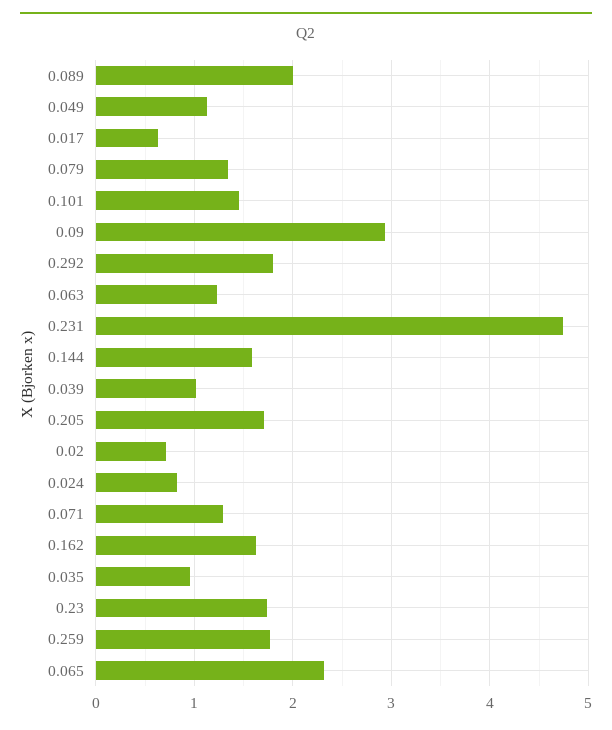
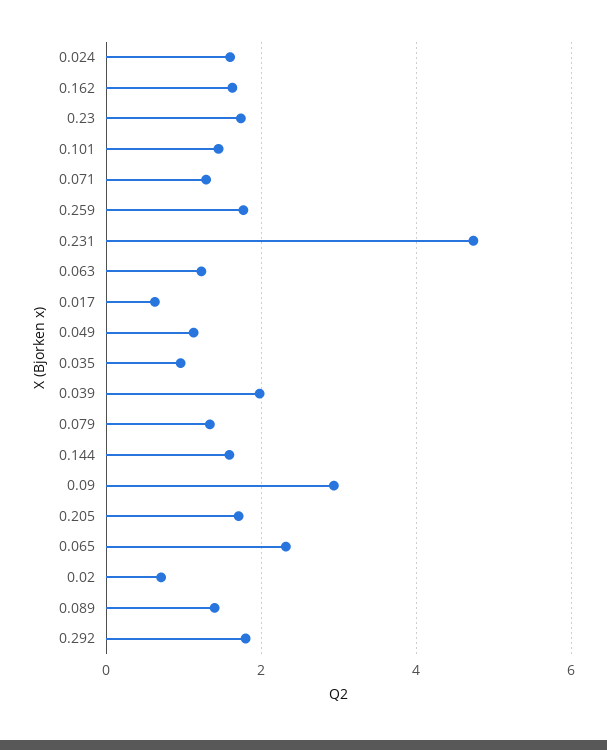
0.089: 2 -> 1.4
0.039: 1 -> 2
0.024: 0.8 -> 1.6

